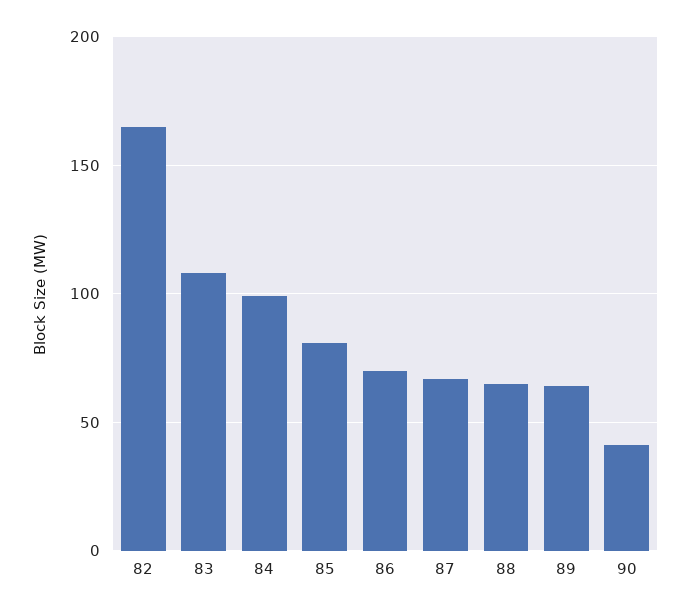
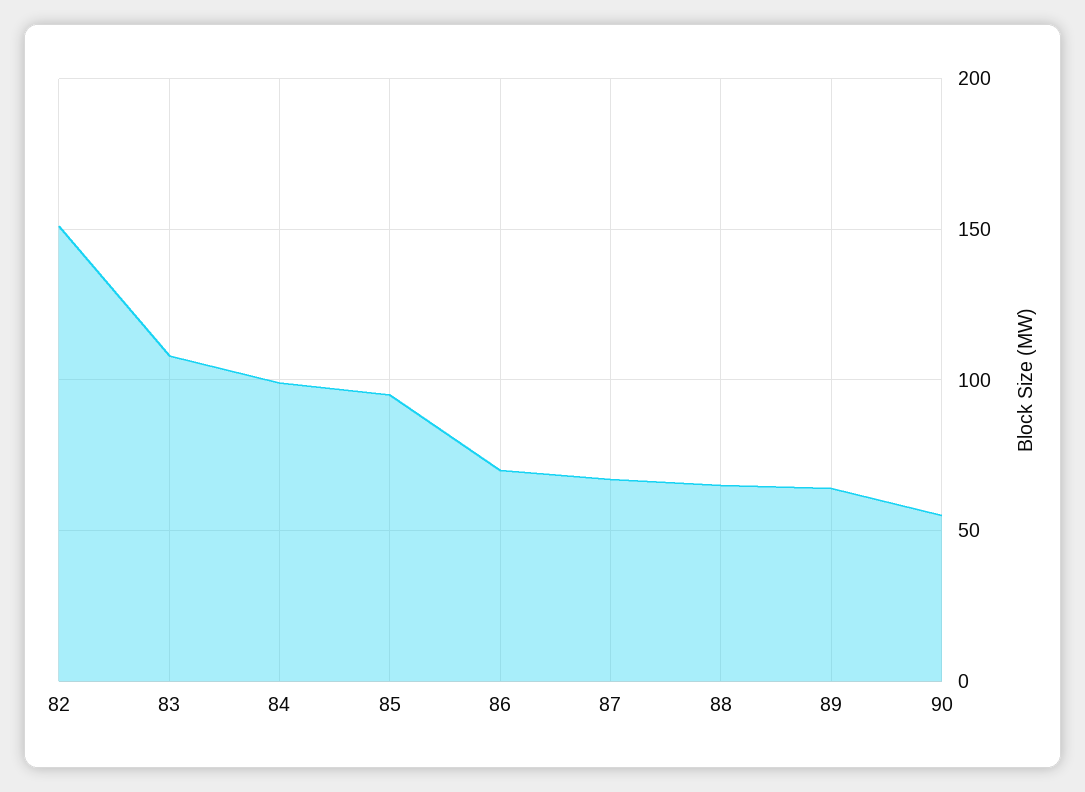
82: 165 -> 150
85: 80 -> 95
90: 40 -> 55

